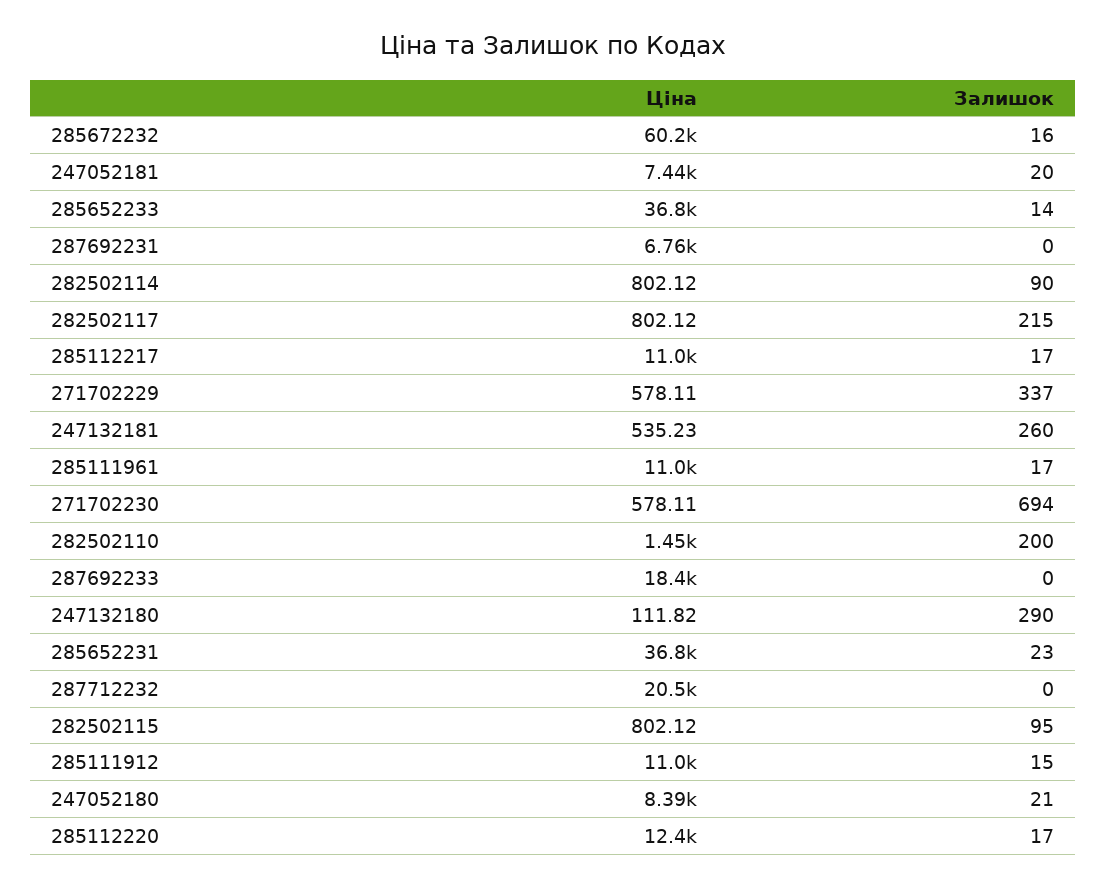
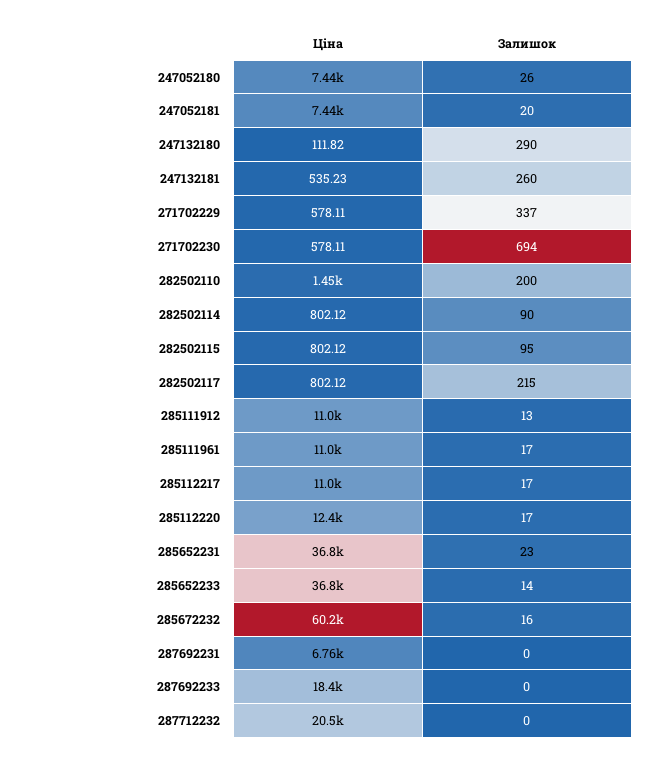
Залишок, 285111912: 15 -> 13
Ціна, 247052180: 8390 -> 7440
Залишок, 247052180: 21 -> 26

